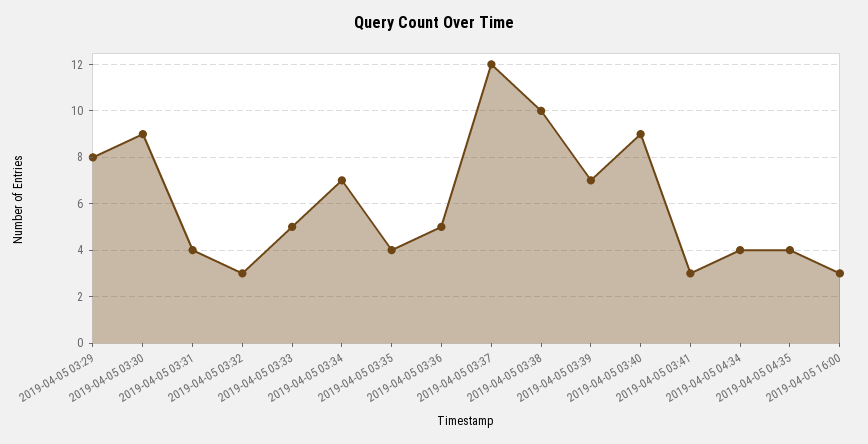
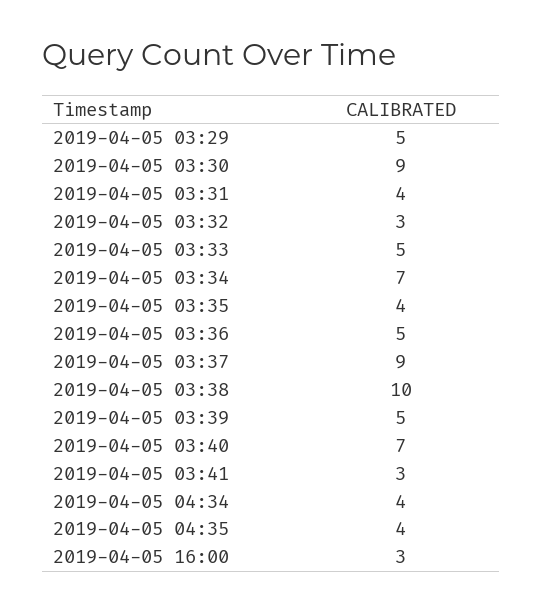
2019-04-05 03:29: 8 -> 5
2019-04-05 03:37: 12 -> 9
2019-04-05 03:39: 7 -> 5
2019-04-05 03:40: 9 -> 7

